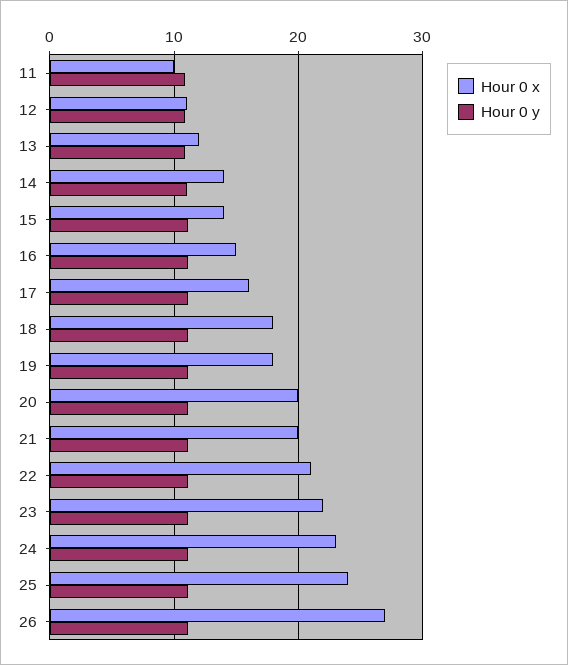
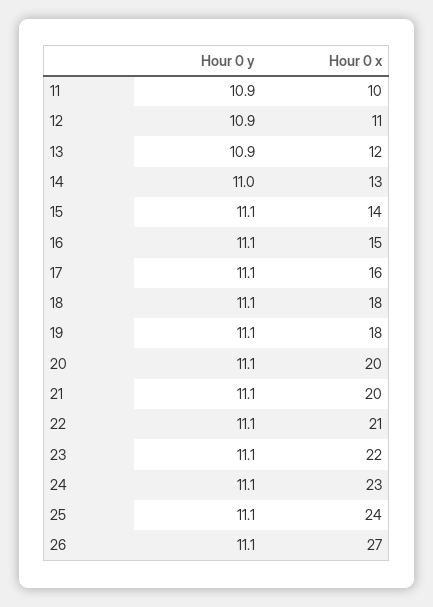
Hour 0 x, 14: 14 -> 13

